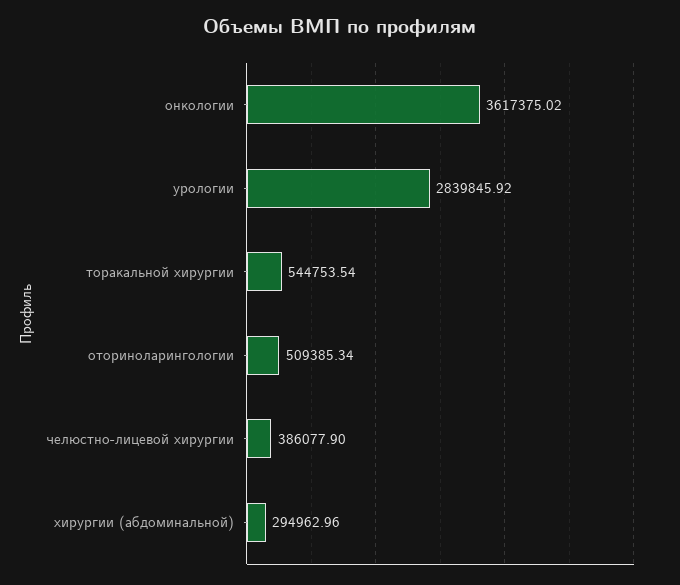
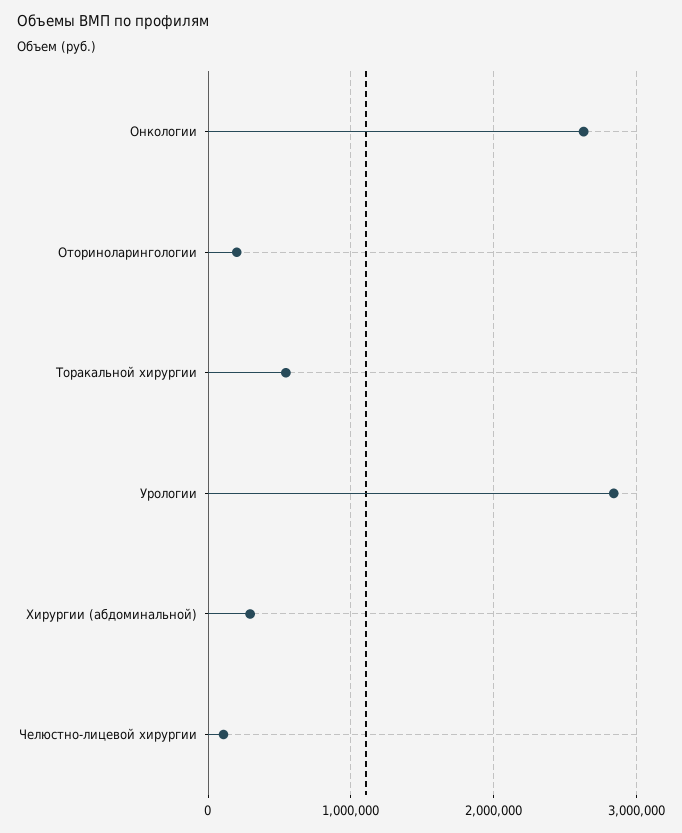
онкологии: 3617375.02 -> 2600000
оториноларингологии: 509385.34 -> 200000
челюстно-лицевой хирургии: 386077.9 -> 100000

